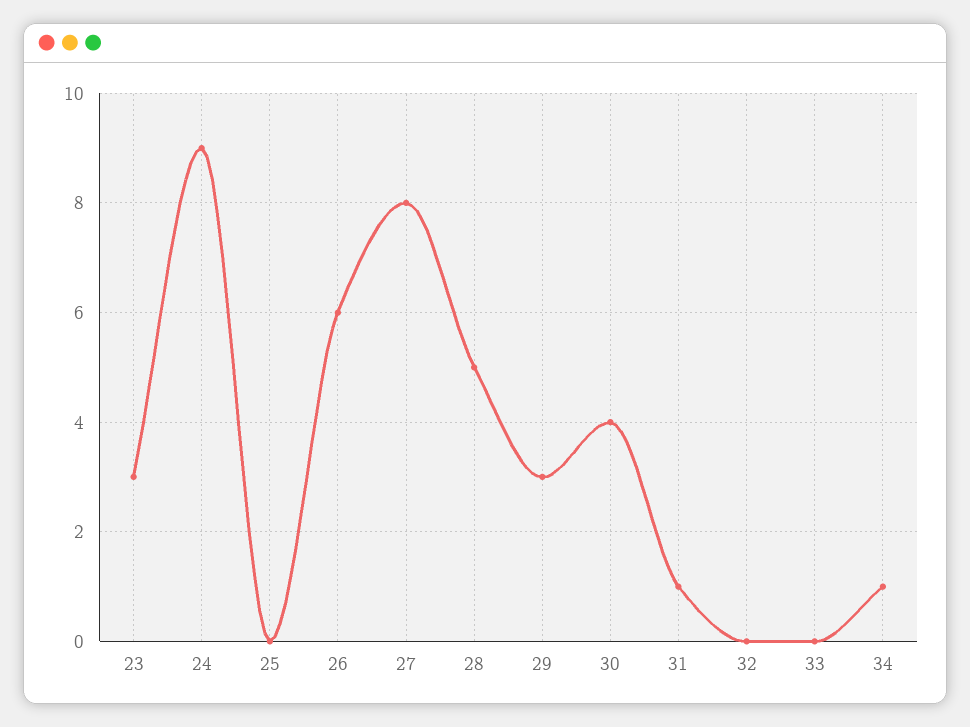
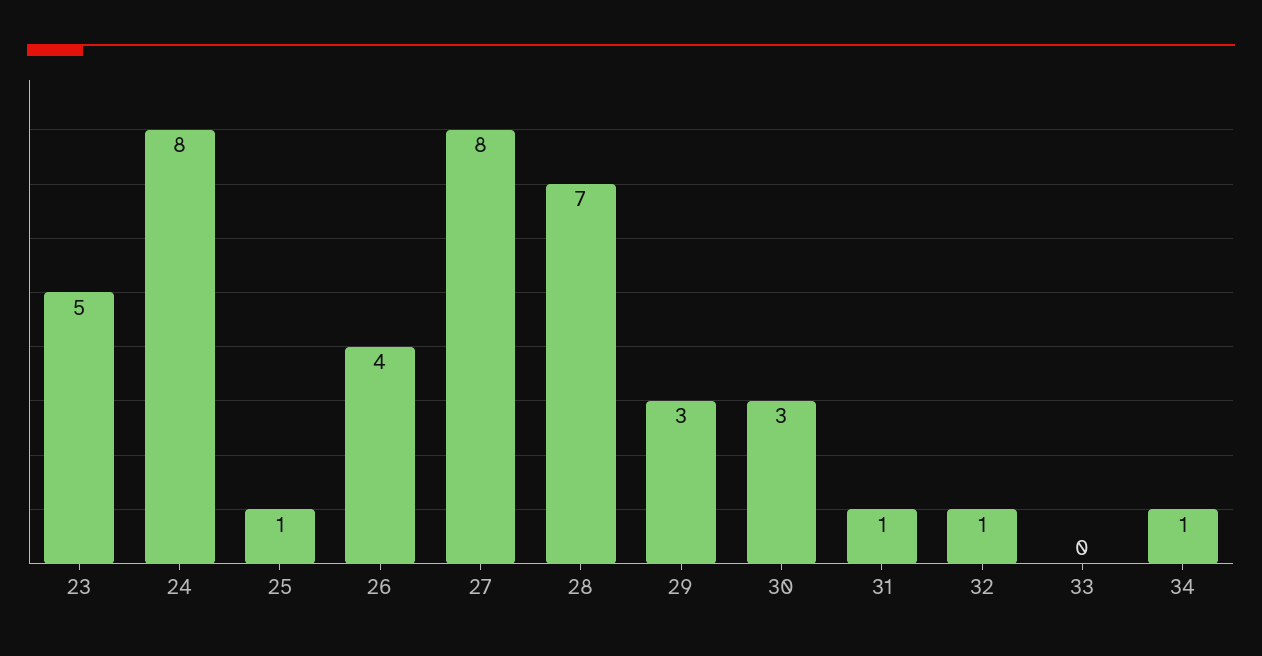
23: 3 -> 5
24: 9 -> 8
25: 0 -> 1
26: 6 -> 4
28: 5 -> 7
30: 4 -> 3
32: 0 -> 1

